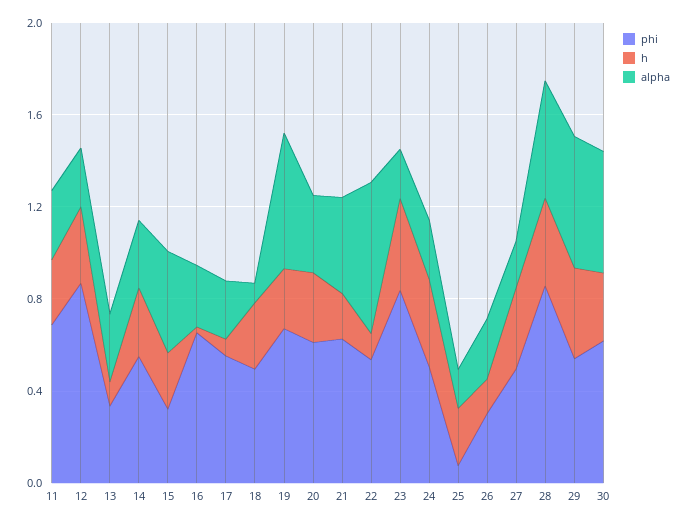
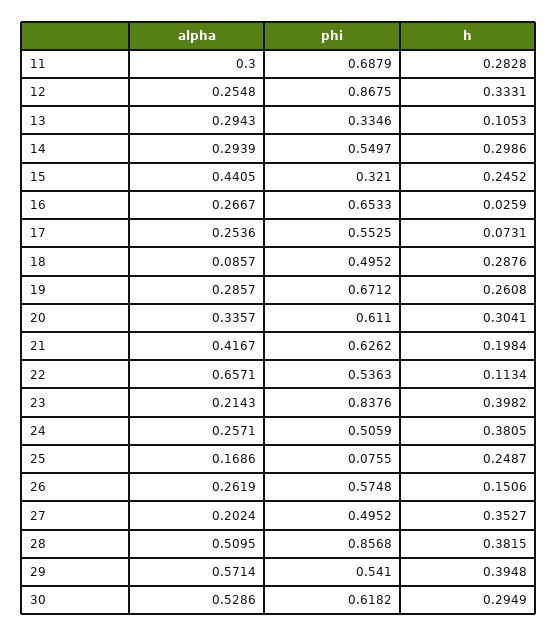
alpha, 19: 0.6 -> 0.2857
phi, 26: 0.3 -> 0.5748

